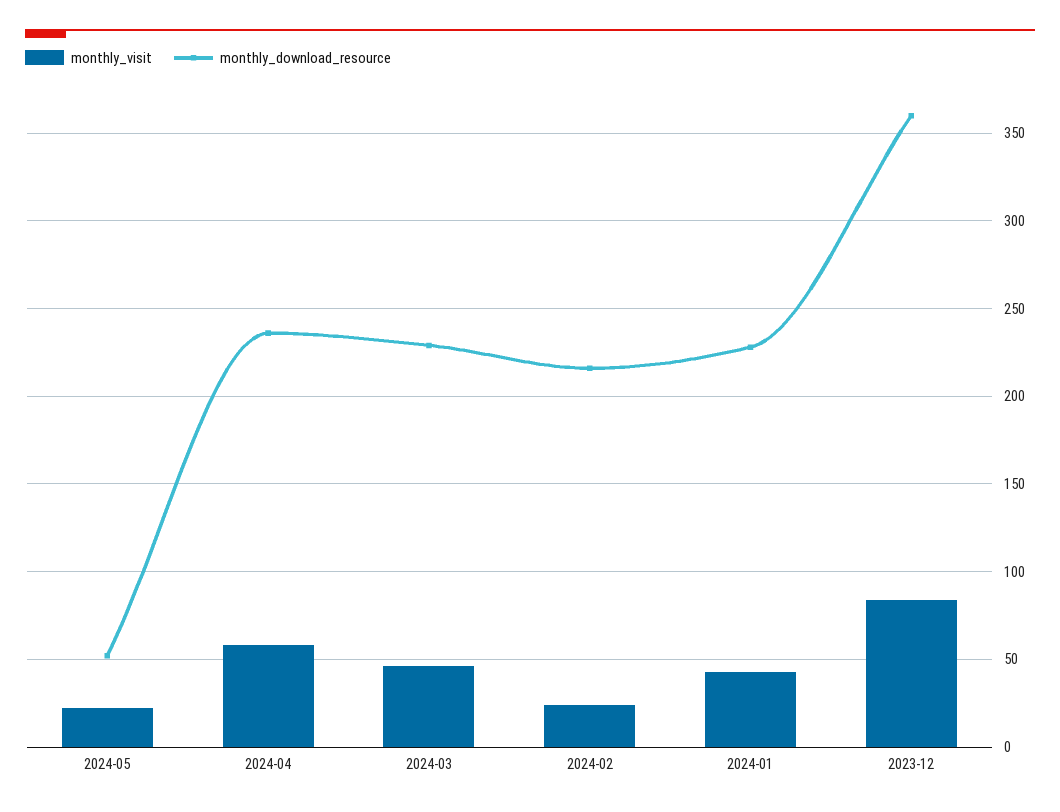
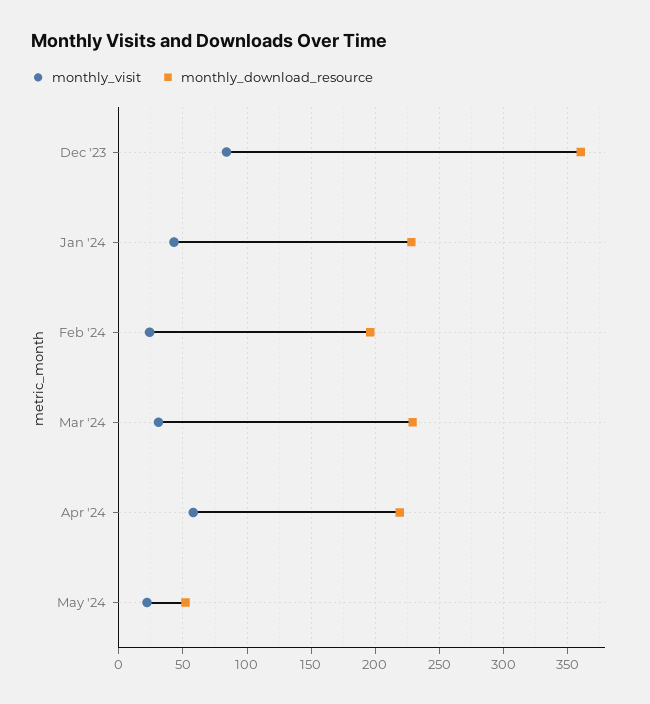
monthly_download_resource, 2024-04: 235 -> 220
monthly_visit, 2024-03: 45 -> 30
monthly_download_resource, 2024-02: 215 -> 195

